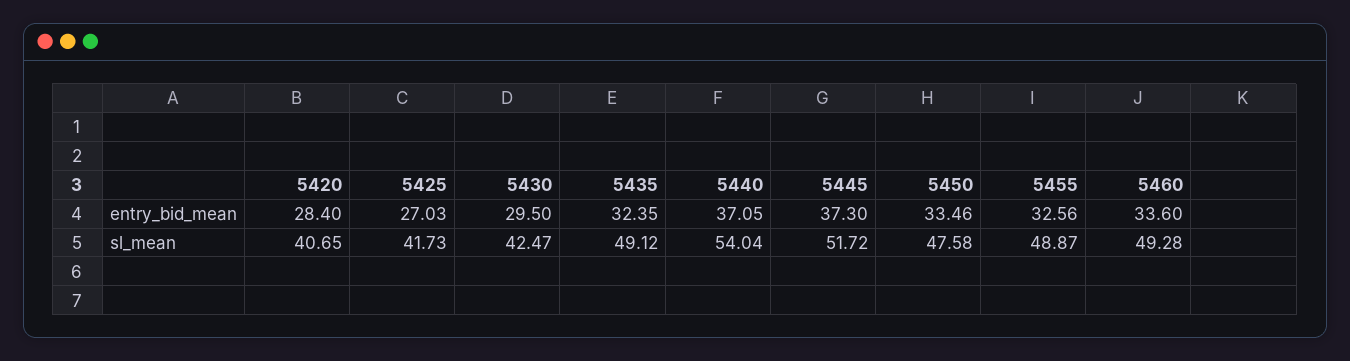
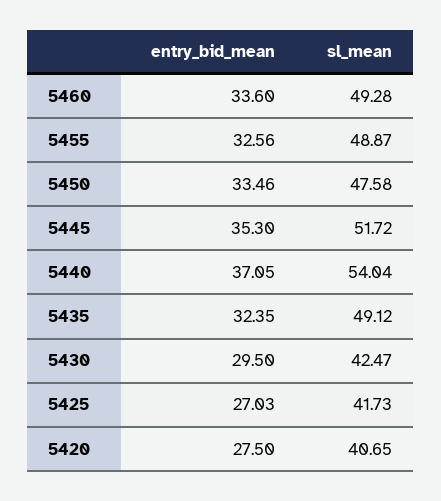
5420, entry_bid_mean: 28.4 -> 27.5
5445, entry_bid_mean: 37.3 -> 35.3

